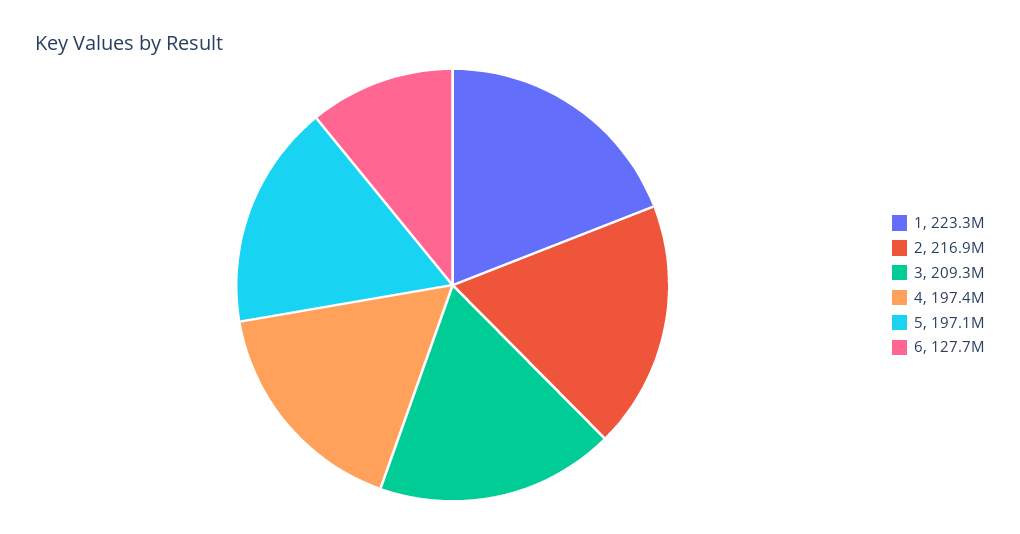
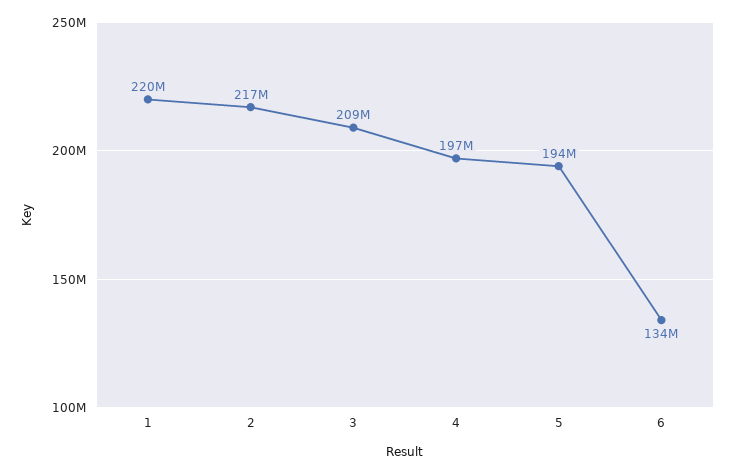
1: 223300000 -> 220000000
5: 197100000 -> 194000000
6: 127700000 -> 134000000

